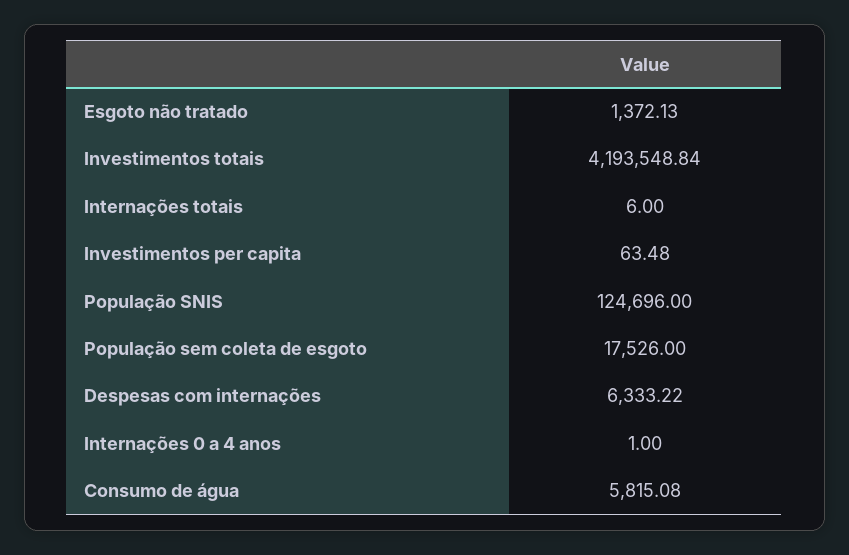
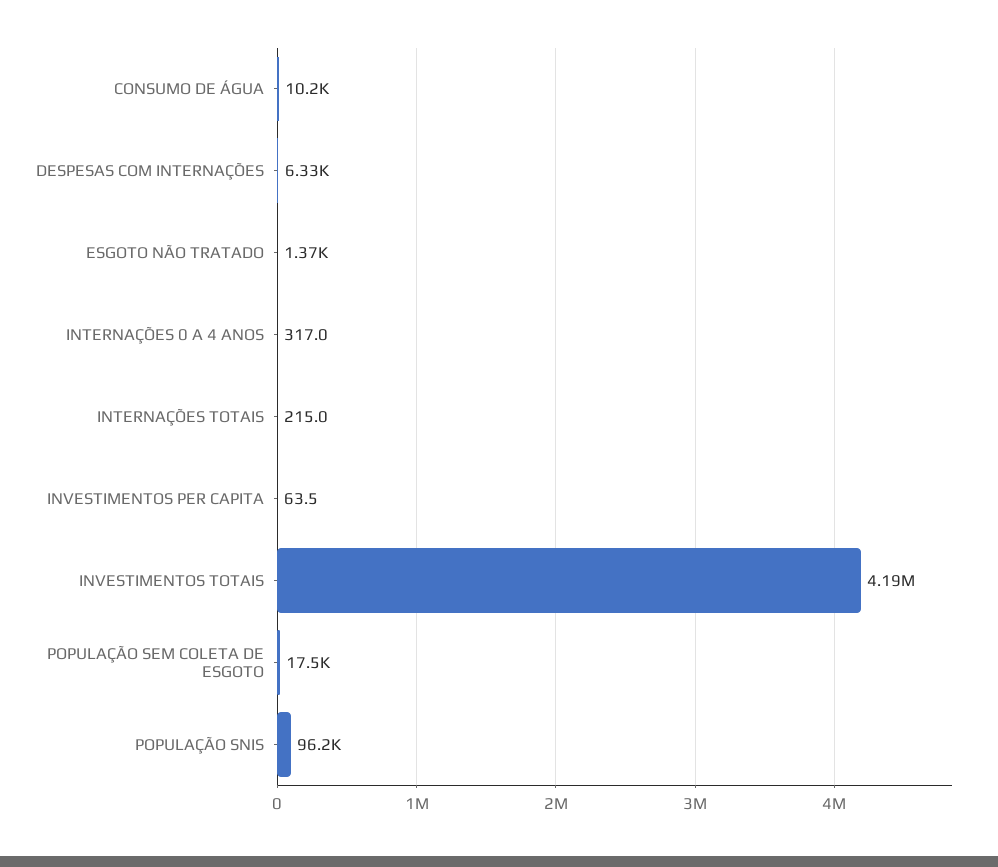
Internações totais: 6 -> 215
População SNIS: 124696 -> 96200
Internações 0 a 4 anos: 1 -> 317
Consumo de água: 5815.08 -> 10200

